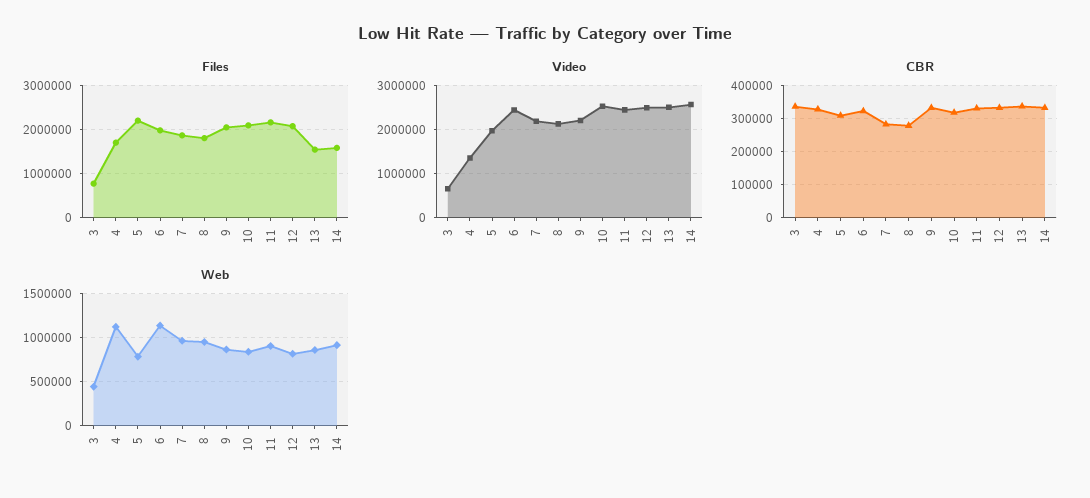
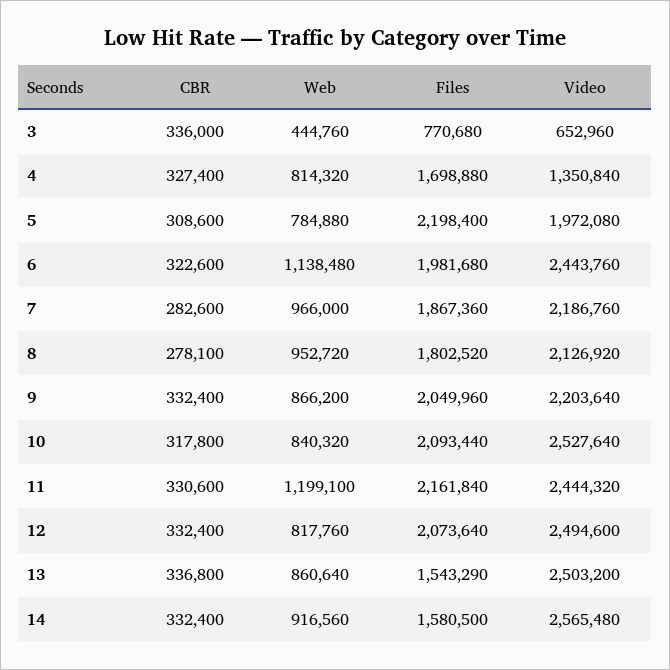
Web, 4: 1100000 -> 814320
Web, 11: 900000 -> 1199100

